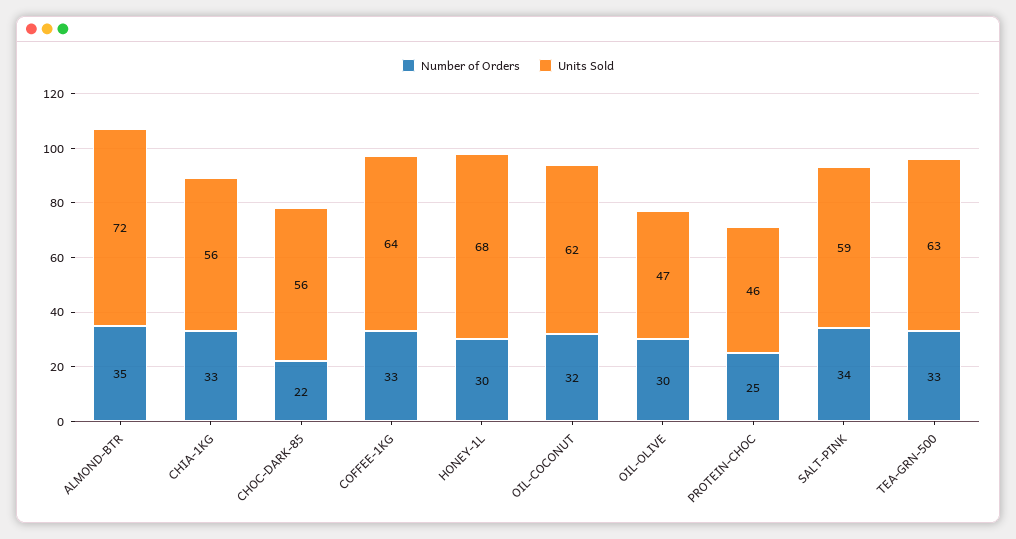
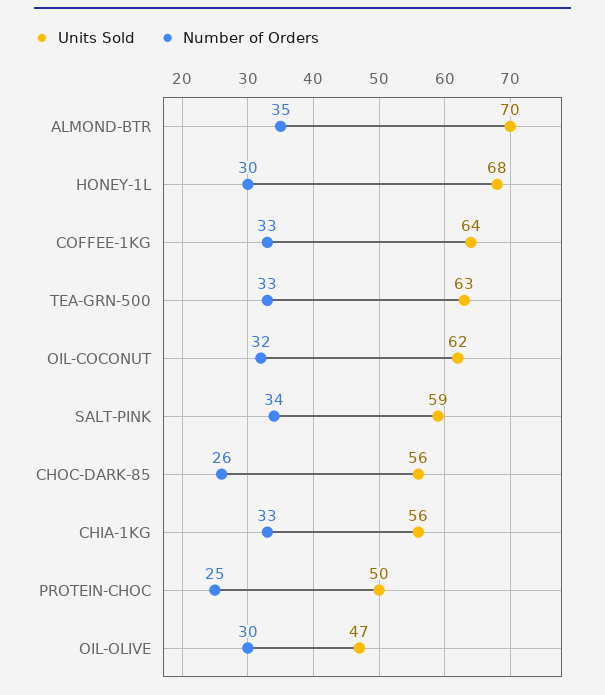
Units Sold, ALMOND-BTR: 72 -> 70
Number of Orders, CHOC-DARK-85: 22 -> 26
Units Sold, PROTEIN-CHOC: 46 -> 50

